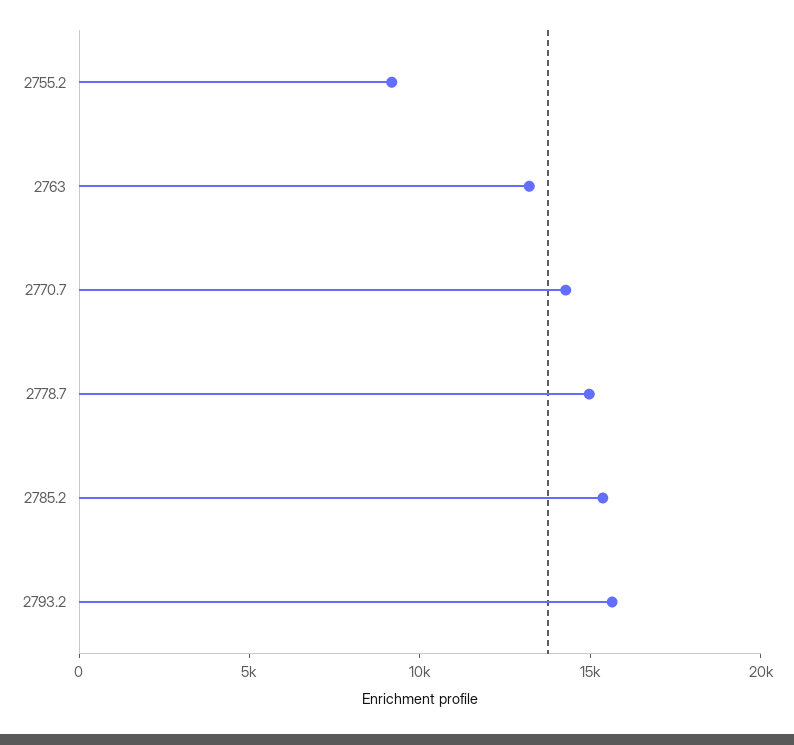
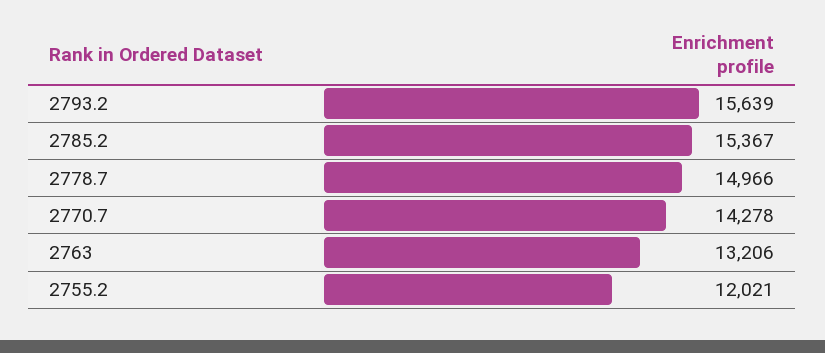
2755.2: 9000 -> 12021

